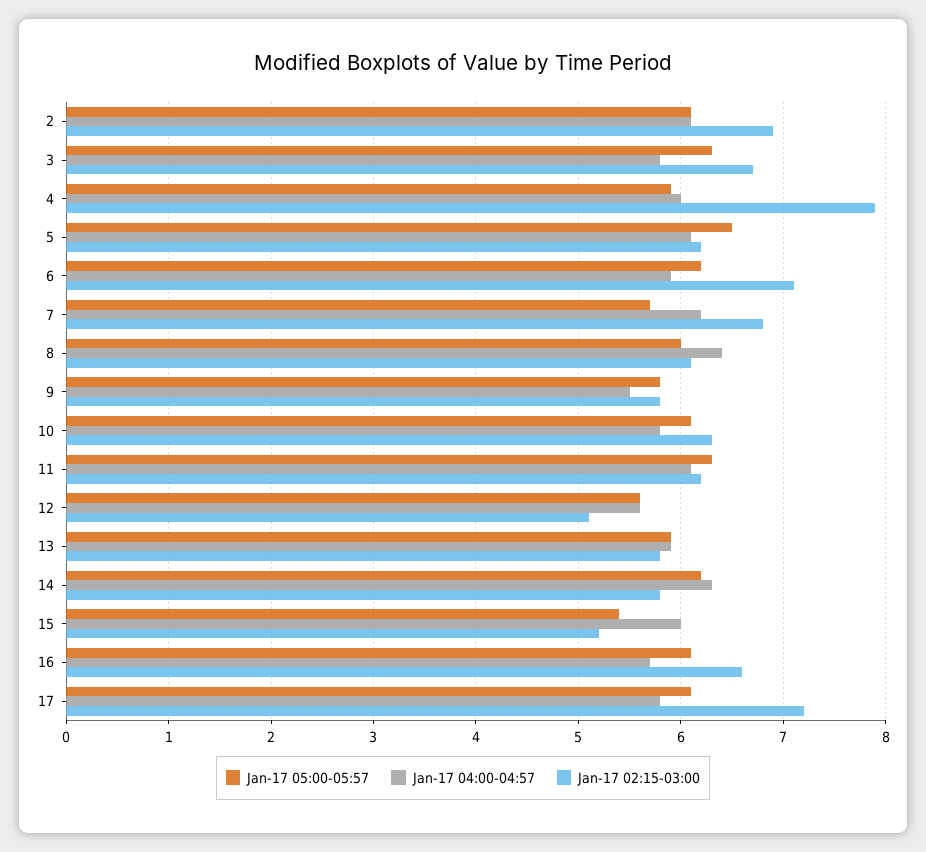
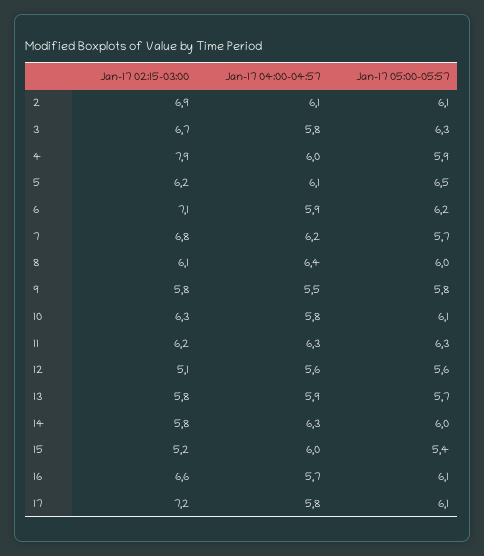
Jan-17 04:00-04:57, 11: 6.1 -> 6.3
Jan-17 05:00-05:57, 13: 5.9 -> 5.7
Jan-17 05:00-05:57, 14: 6.2 -> 6

